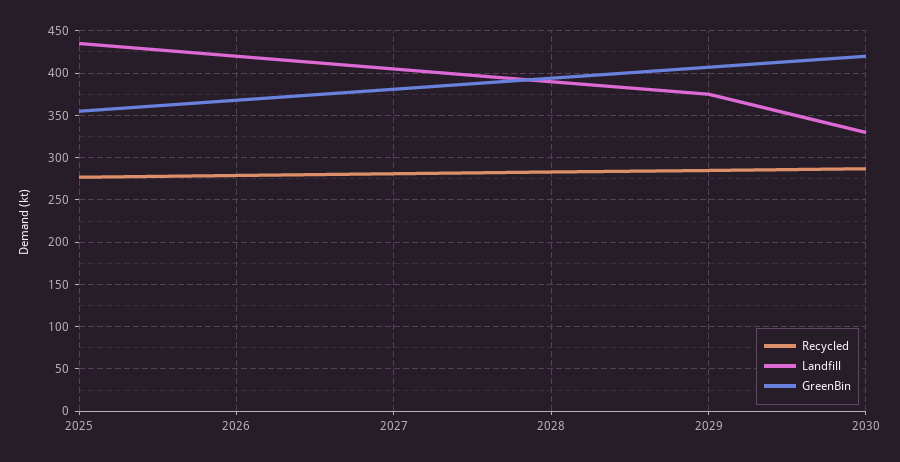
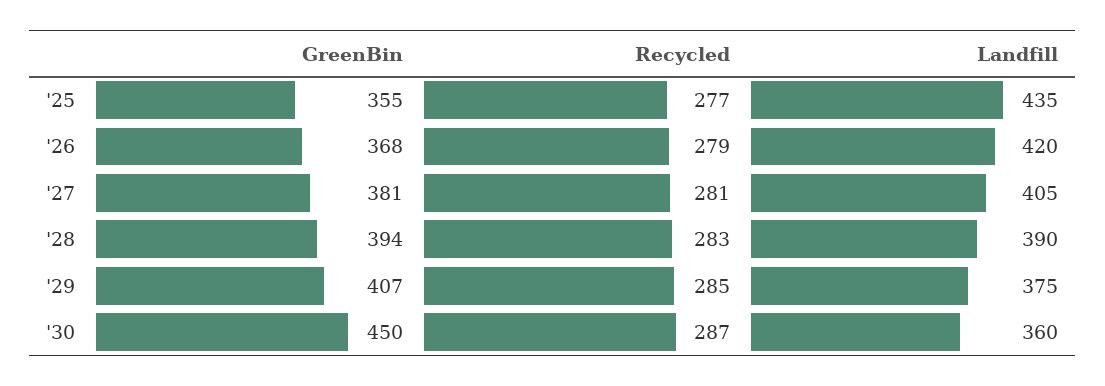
Landfill, 2030: 330 -> 360
GreenBin, 2030: 420 -> 450

